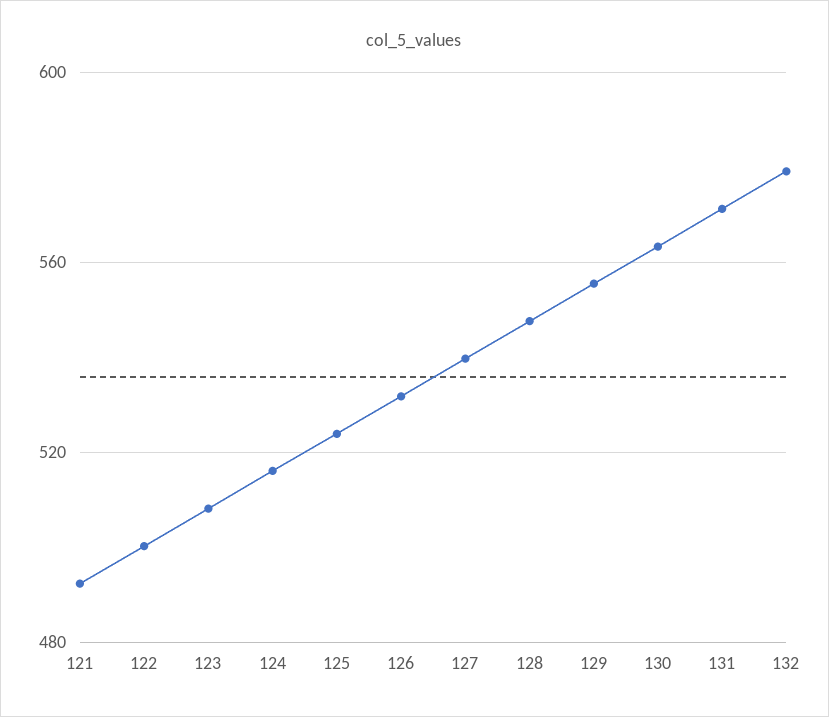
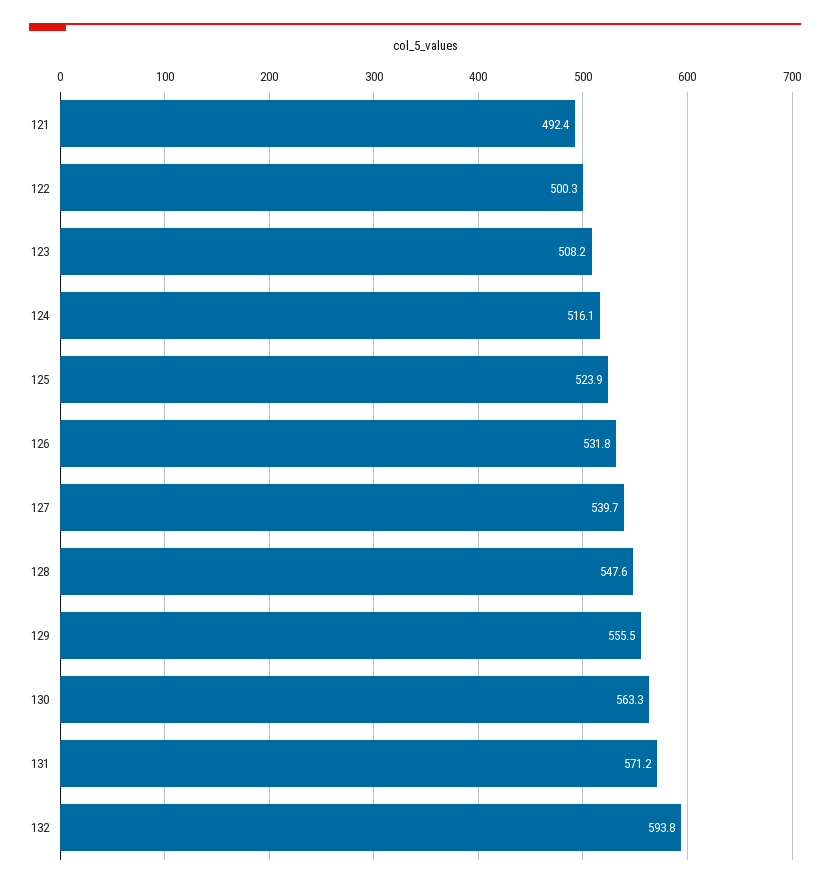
132: 580 -> 593.8

